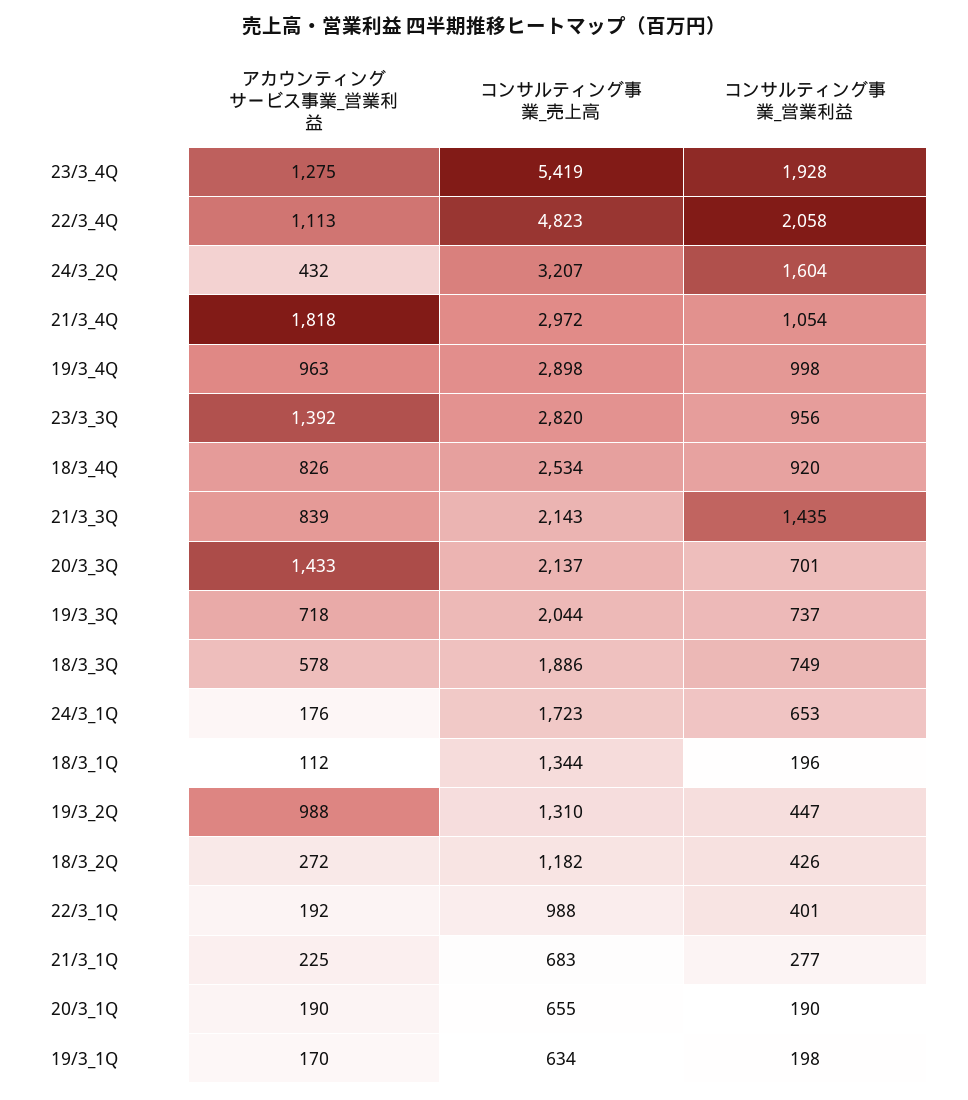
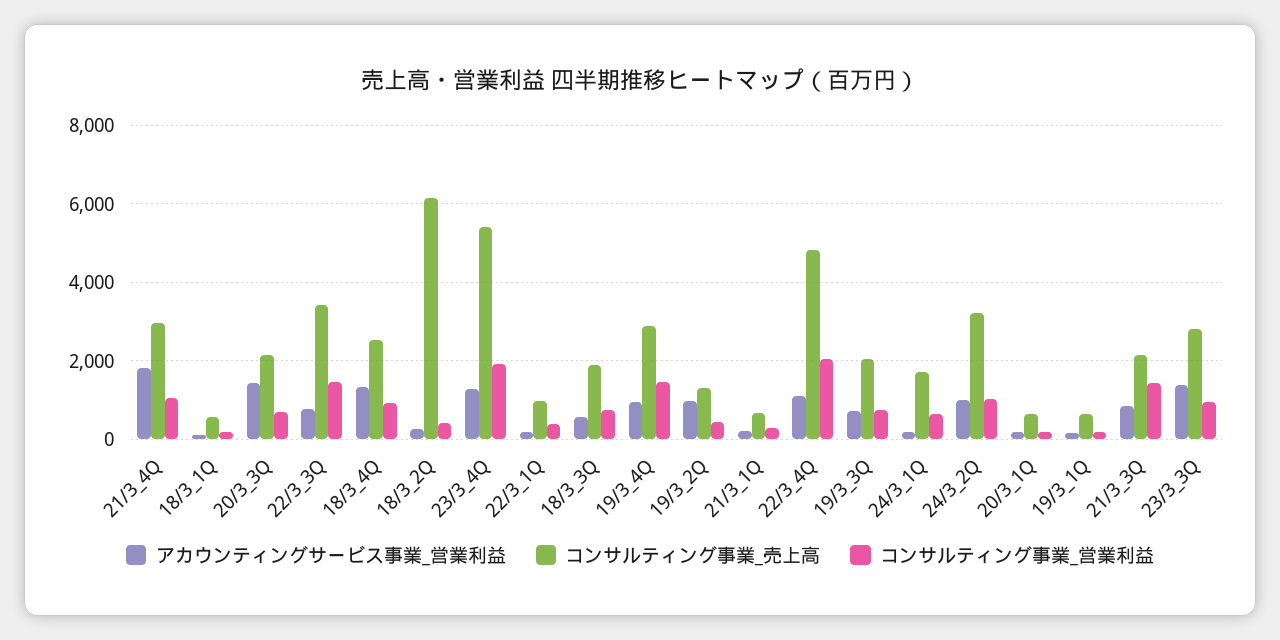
アカウンティングサービス事業_営業利益, 24/3_2Q: 432 -> 1000
コンサルティング事業_営業利益, 24/3_2Q: 1604 -> 1000
コンサルティング事業_営業利益, 19/3_4Q: 998 -> 1400
アカウンティングサービス事業_営業利益, 18/3_4Q: 826 -> 1400
コンサルティング事業_売上高, 18/3_1Q: 1344 -> 600
コンサルティング事業_売上高, 18/3_2Q: 1182 -> 6200
アカウンティングサービス事業_営業利益, 22/3_3Q: none -> 800
コンサルティング事業_売上高, 22/3_3Q: none -> 3400
コンサルティング事業_営業利益, 22/3_3Q: none -> 1400

